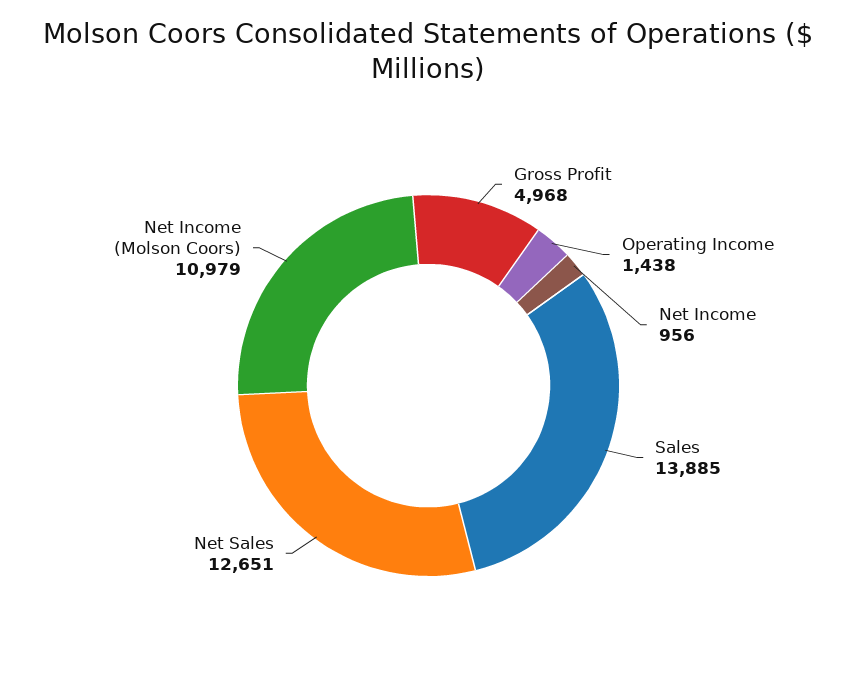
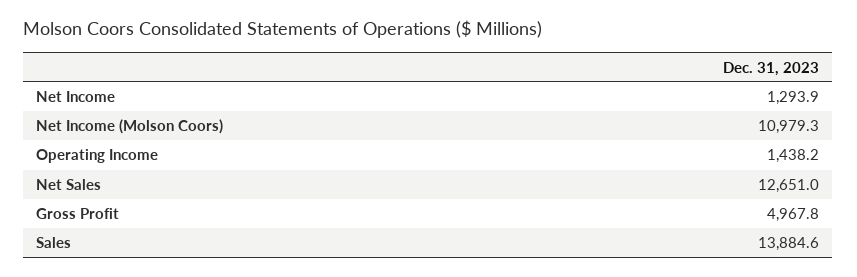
Net Income: 956 -> 1293.9

